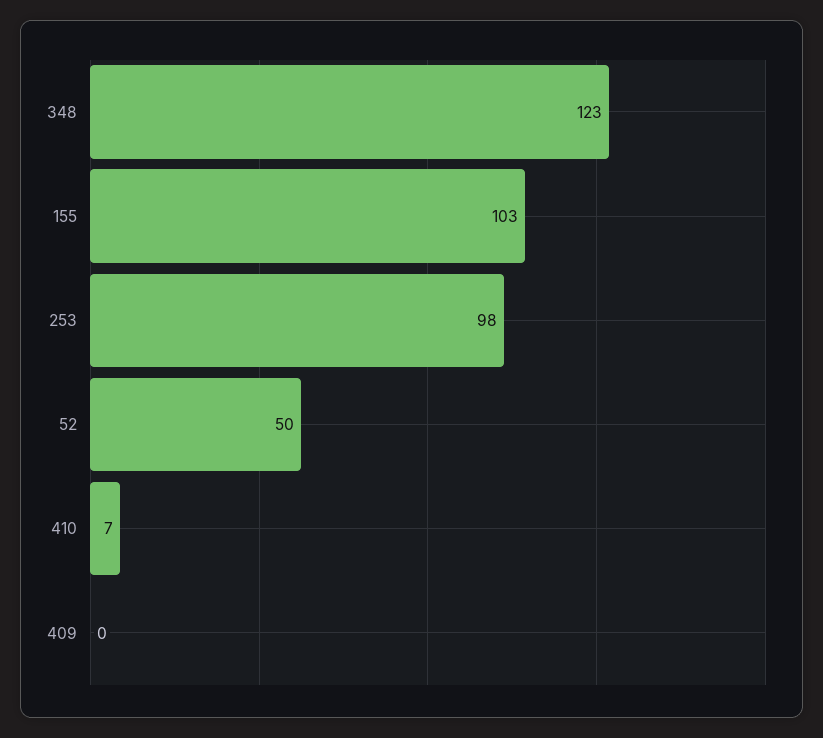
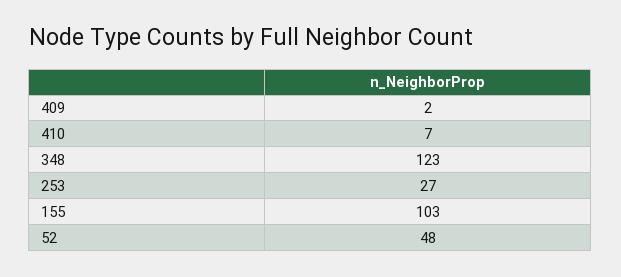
253: 98 -> 27
52: 50 -> 48
409: 0 -> 2

